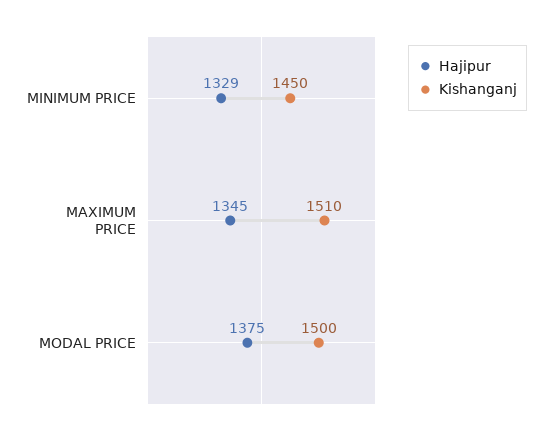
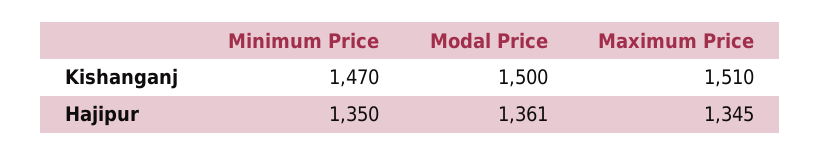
Hajipur, MINIMUM PRICE: 1329 -> 1350
Kishanganj, MINIMUM PRICE: 1450 -> 1470
Hajipur, MODAL PRICE: 1375 -> 1361

